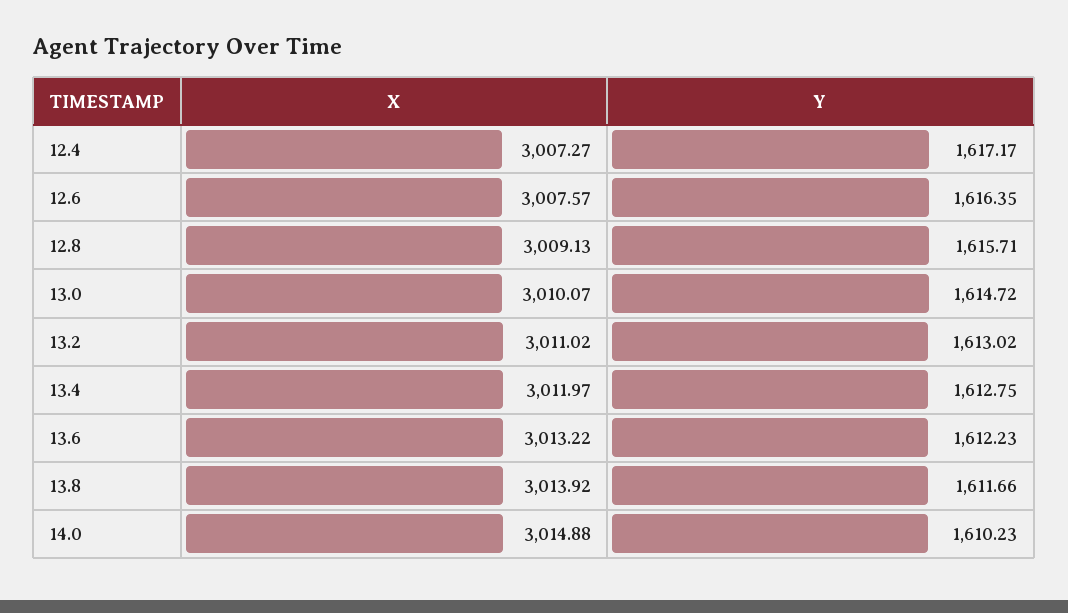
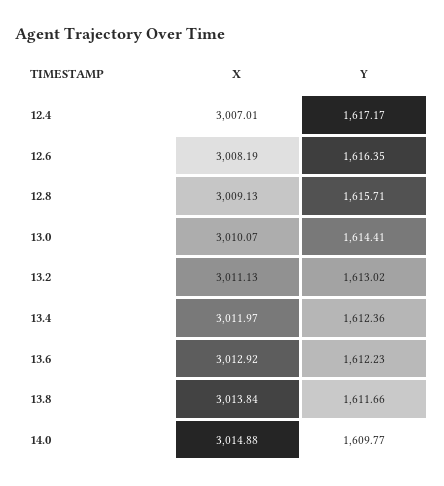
X, 12.4: 3007.27 -> 3007.01
X, 12.6: 3007.57 -> 3008.19
Y, 13.0: 1614.72 -> 1614.41
X, 13.2: 3011.02 -> 3011.13
Y, 13.4: 1612.75 -> 1612.36
X, 13.6: 3013.22 -> 3012.92
X, 13.8: 3013.92 -> 3013.84
Y, 14.0: 1610.23 -> 1609.77

